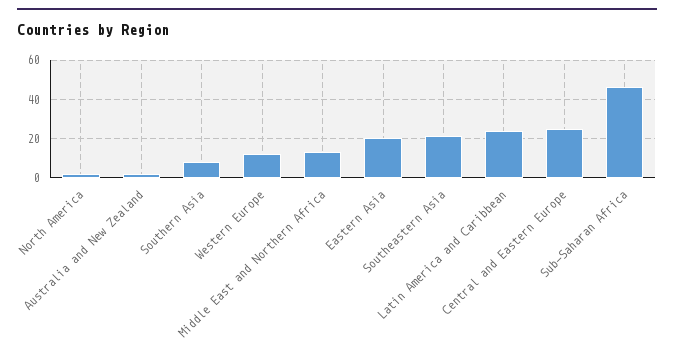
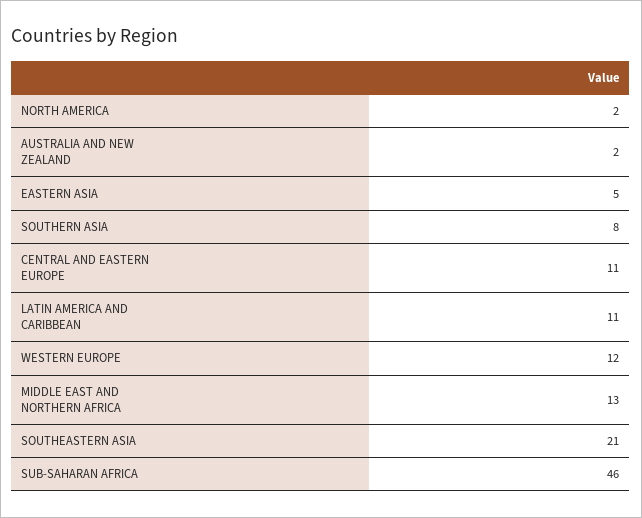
Eastern Asia: 20 -> 5
Latin America and Caribbean: 25 -> 11
Central and Eastern Europe: 25 -> 11

